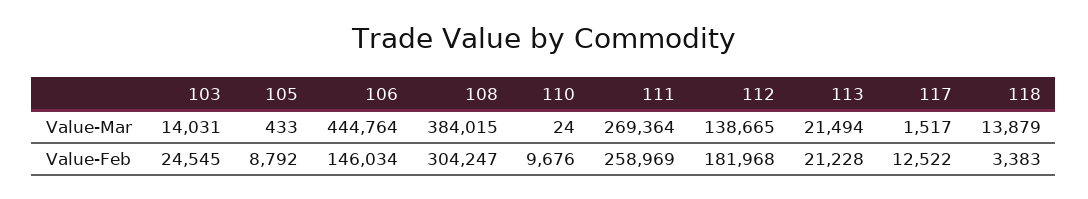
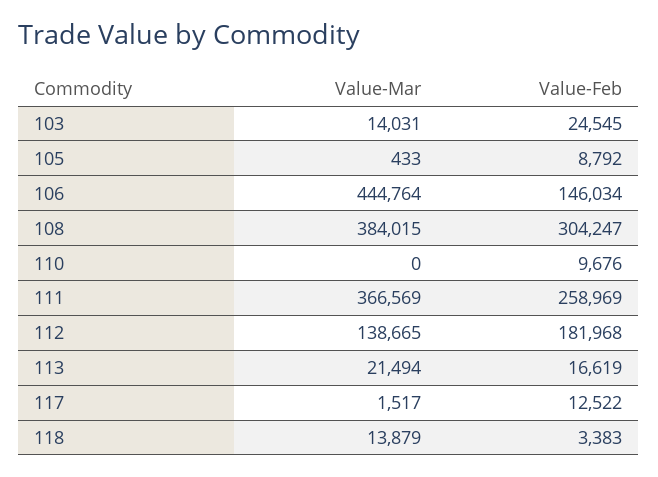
110, Value-Mar: 24 -> 0
111, Value-Mar: 269364 -> 366569
113, Value-Feb: 21228 -> 16619

